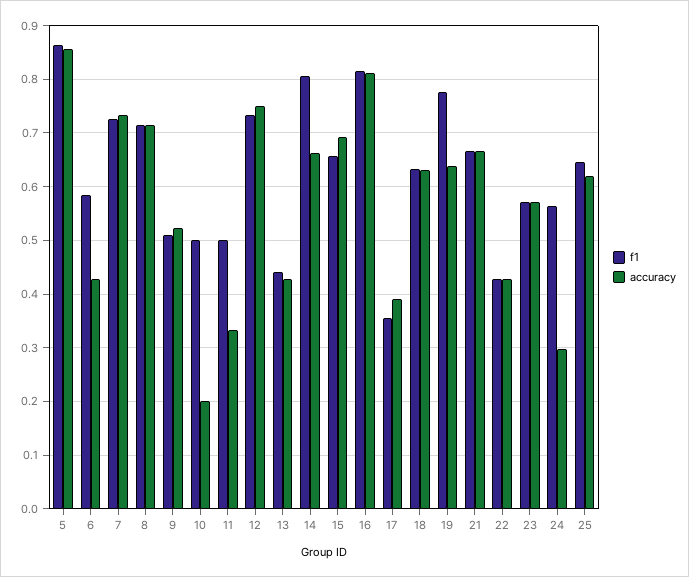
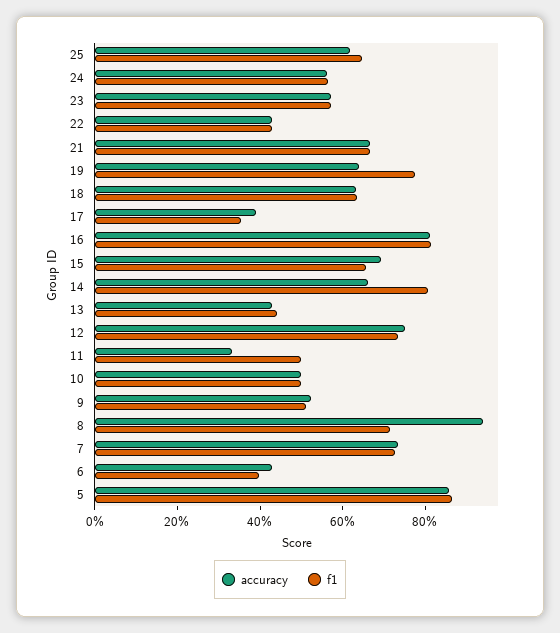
f1, 6: 0.58 -> 0.4
accuracy, 8: 0.72 -> 0.95
accuracy, 10: 0.2 -> 0.5
accuracy, 24: 0.3 -> 0.55

